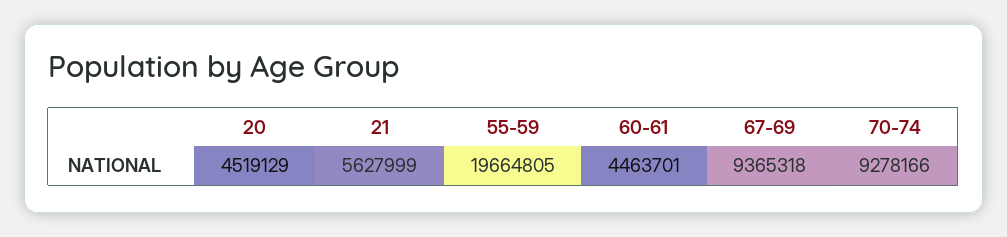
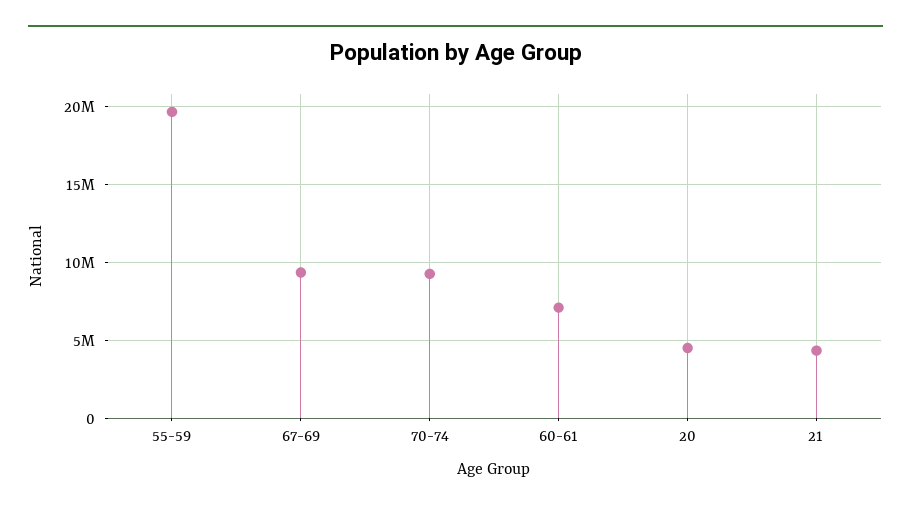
21: 5627999 -> 4500000
60-61: 4463701 -> 7000000

